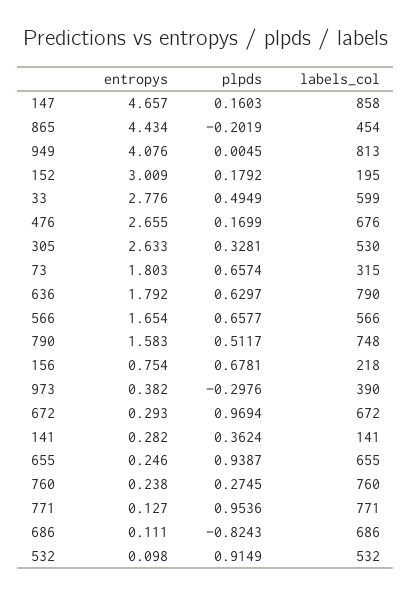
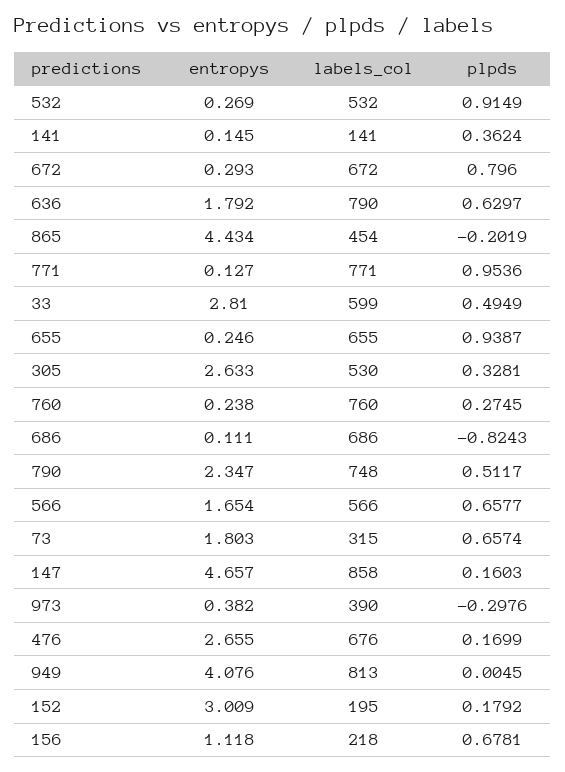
entropys, 33: 2.776 -> 2.81
entropys, 790: 1.583 -> 2.347
entropys, 156: 0.754 -> 1.118
plpds, 672: 0.9694 -> 0.796
entropys, 141: 0.282 -> 0.145
entropys, 532: 0.098 -> 0.269

